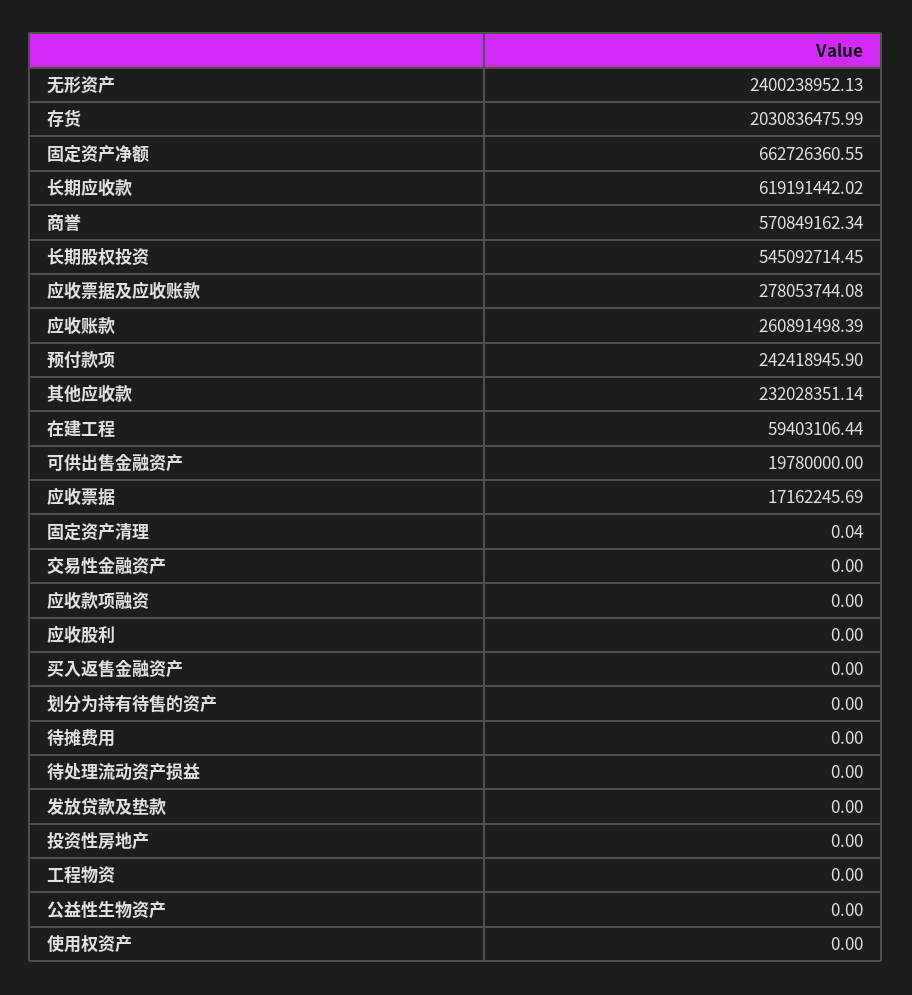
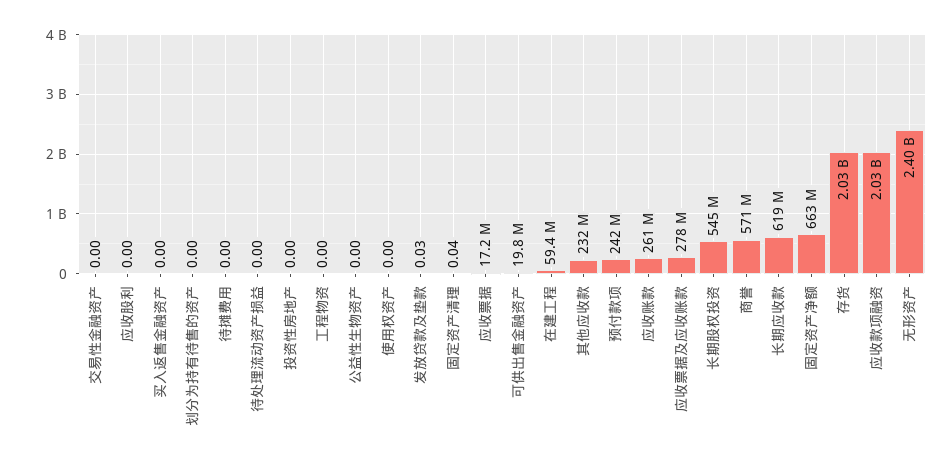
应收款项融资: 0 -> 2030000000
发放贷款及垫款: 0 -> 0.03

